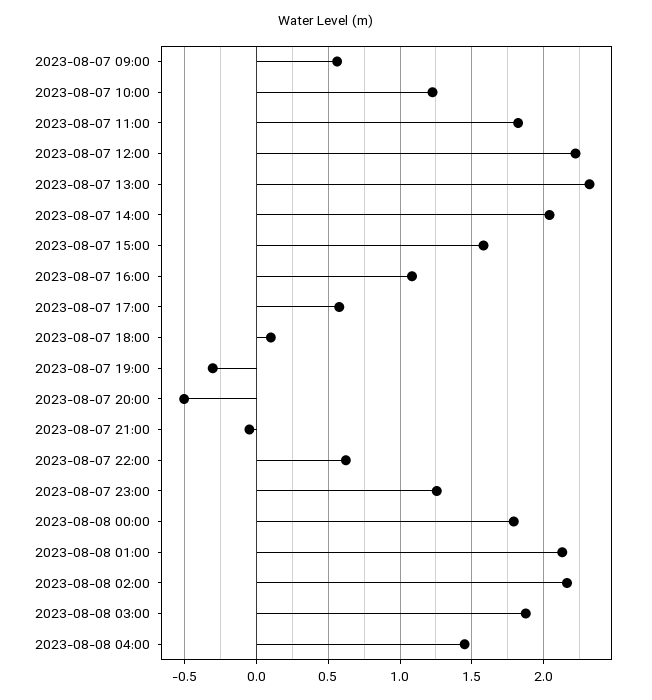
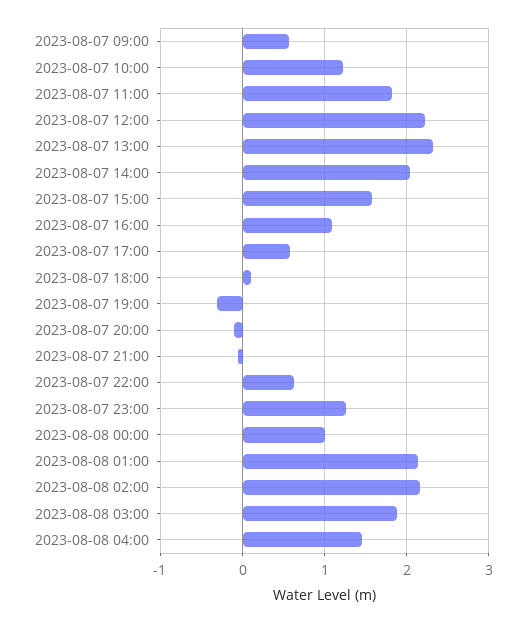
2023-08-07 20:00: -0.5 -> -0.1
2023-08-08 00:00: 1.8 -> 1

